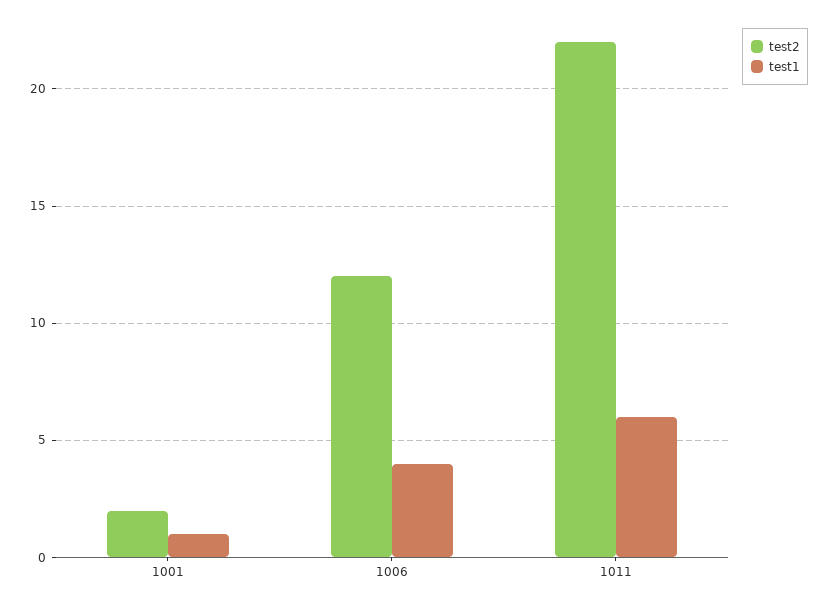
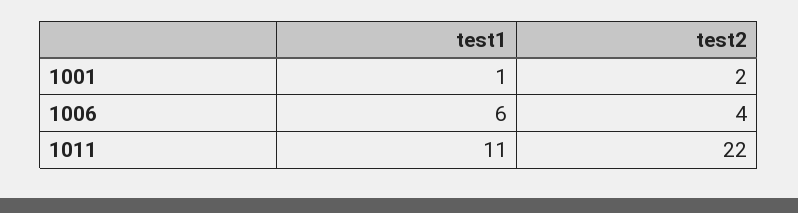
test2, 1006: 12 -> 4
test1, 1006: 4 -> 6
test1, 1011: 6 -> 11

